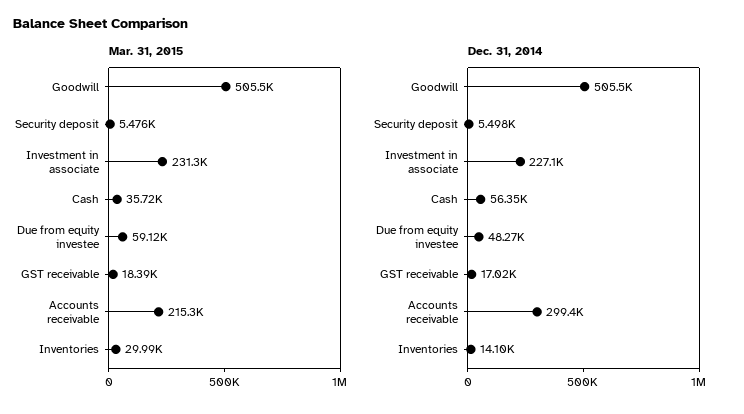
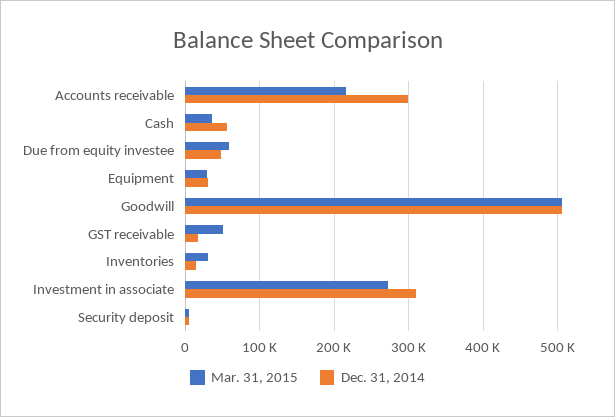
Mar. 31, 2015, Investment in associate: 231300 -> 270000
Mar. 31, 2015, GST receivable: 18390 -> 50000
Dec. 31, 2014, Investment in associate: 227100 -> 310000
Mar. 31, 2015, Equipment: none -> 30000
Dec. 31, 2014, Equipment: none -> 30000

